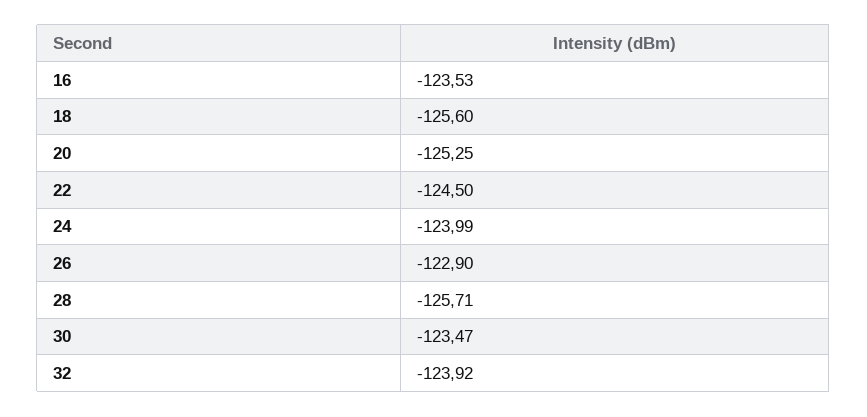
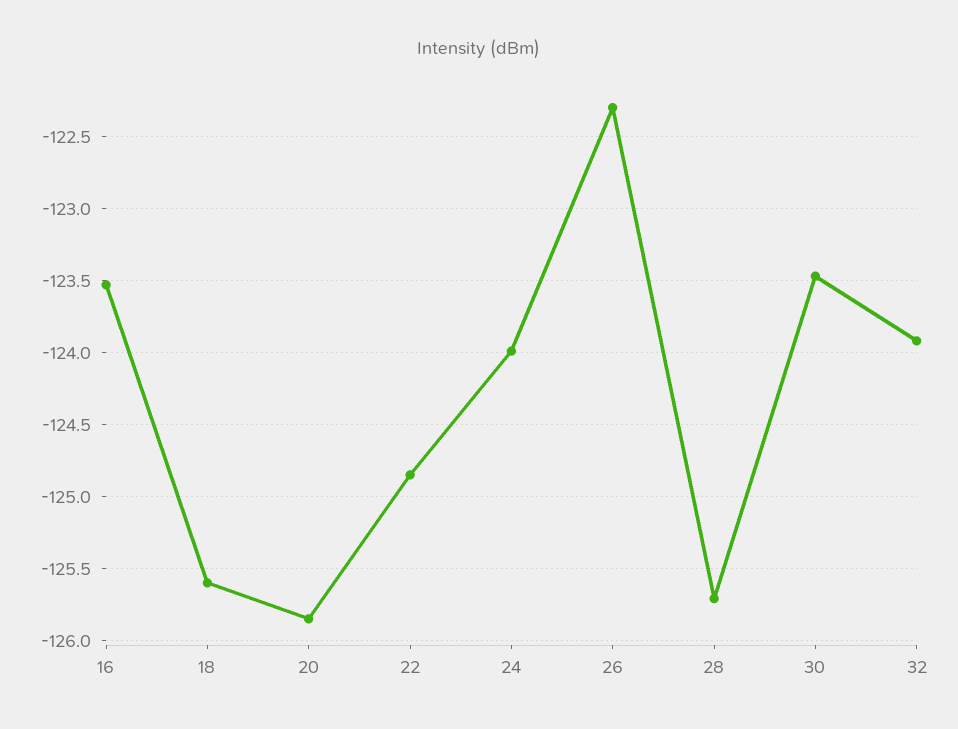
20: -125.25 -> -125.85
22: -124.5 -> -124.85
26: -122.9 -> -122.3

